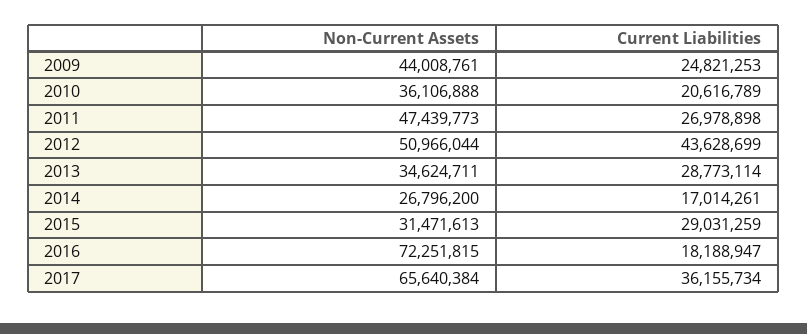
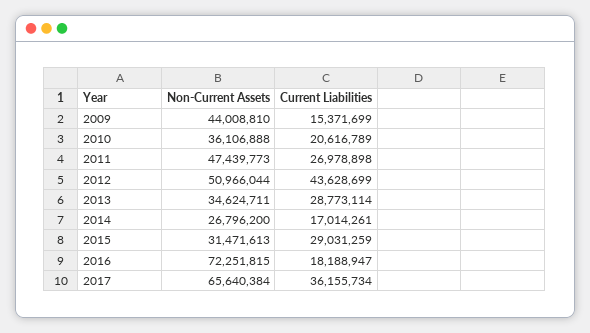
Non-Current Assets, 2009: 44008761 -> 44008810
Current Liabilities, 2009: 24821253 -> 15371699

